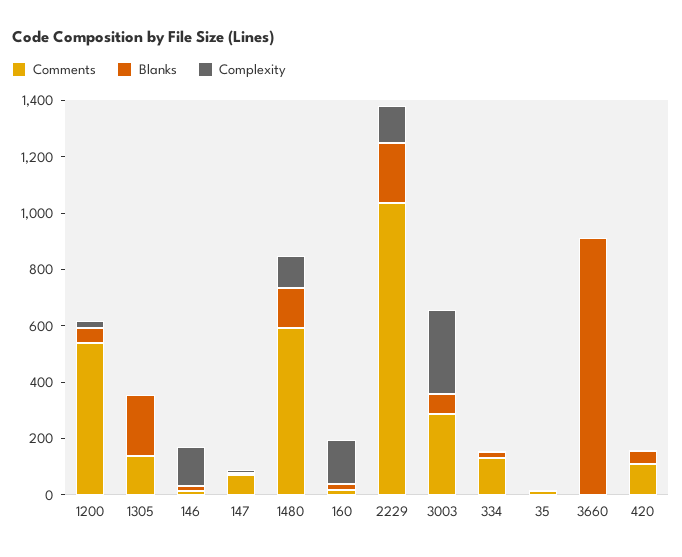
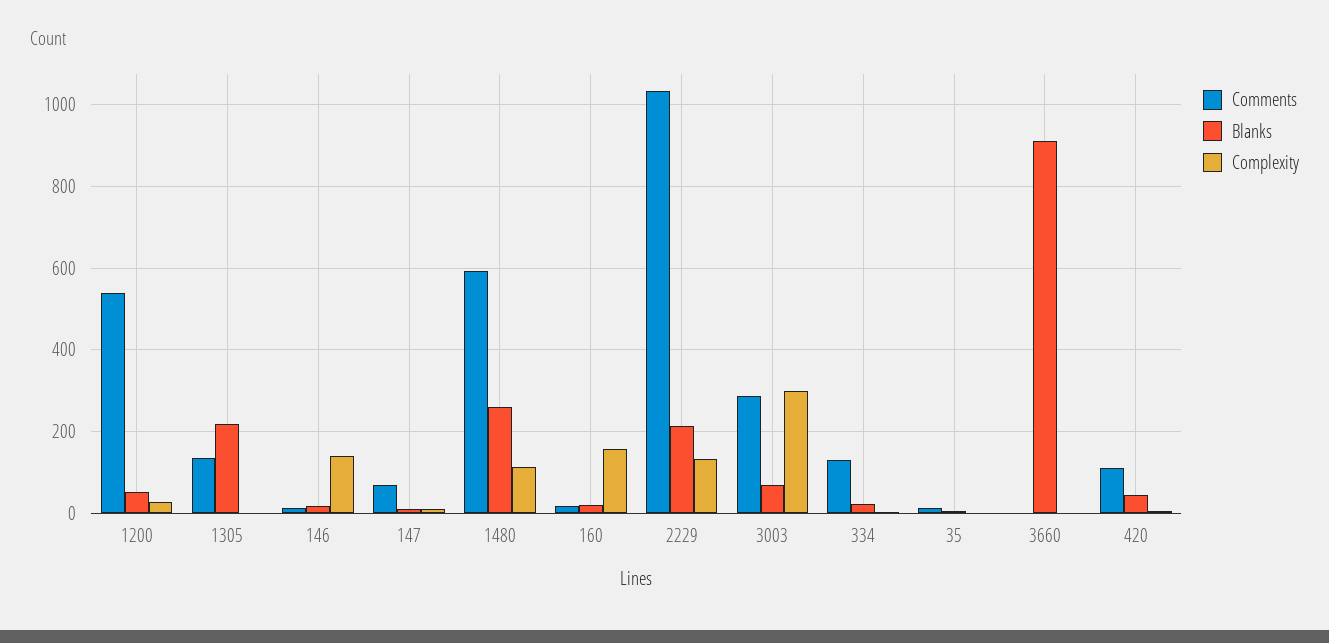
Blanks, 1480: 150 -> 260

